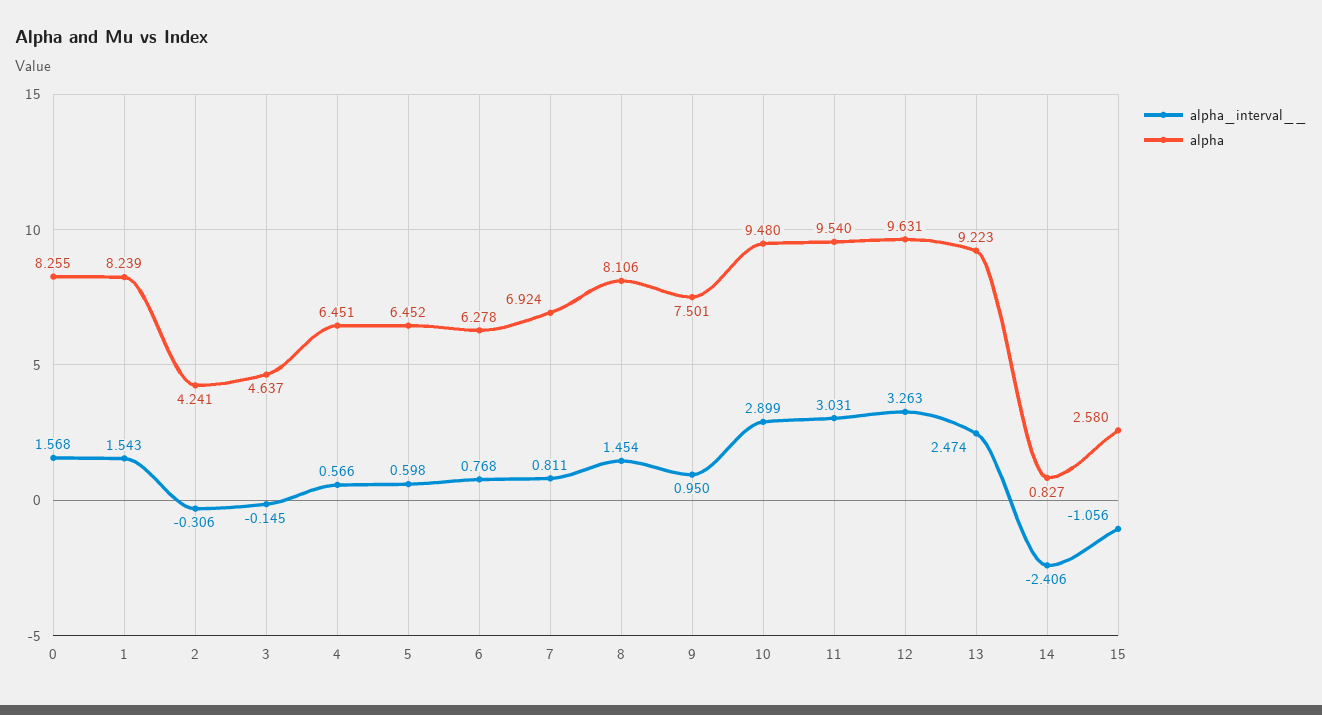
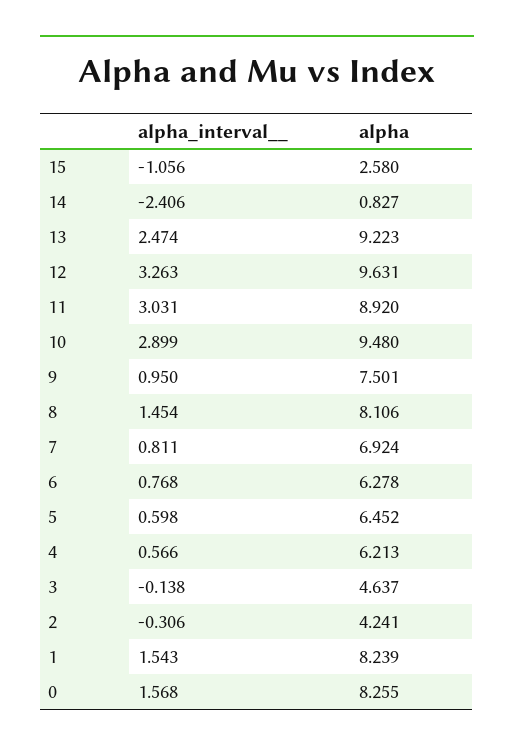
alpha_interval__, 3: -0.145 -> -0.138
alpha, 4: 6.451 -> 6.213
alpha, 11: 9.54 -> 8.92

